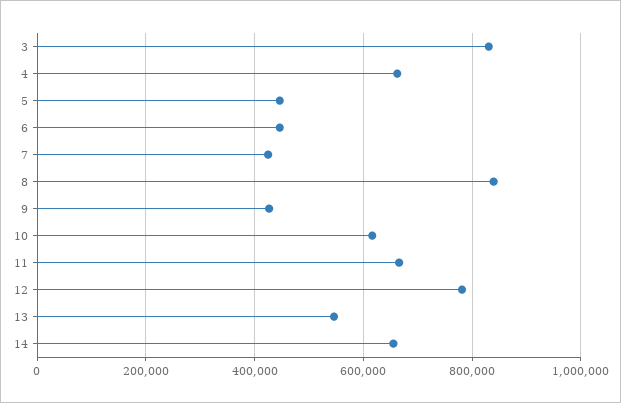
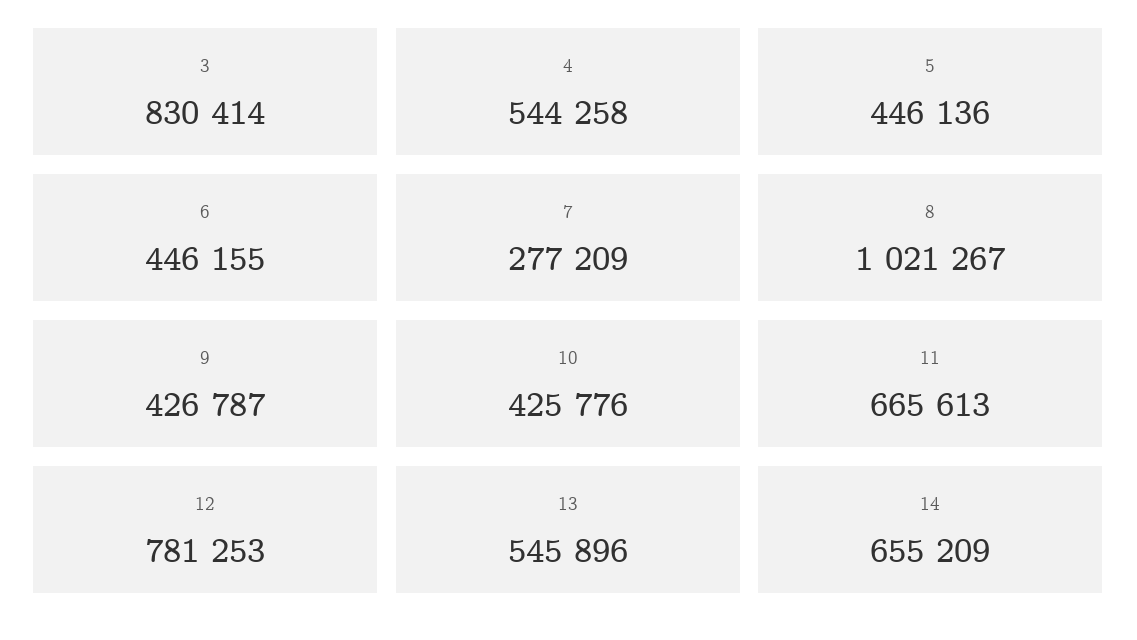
4: 660000 -> 544258
7: 420000 -> 277209
8: 840000 -> 1021267
10: 620000 -> 425776

